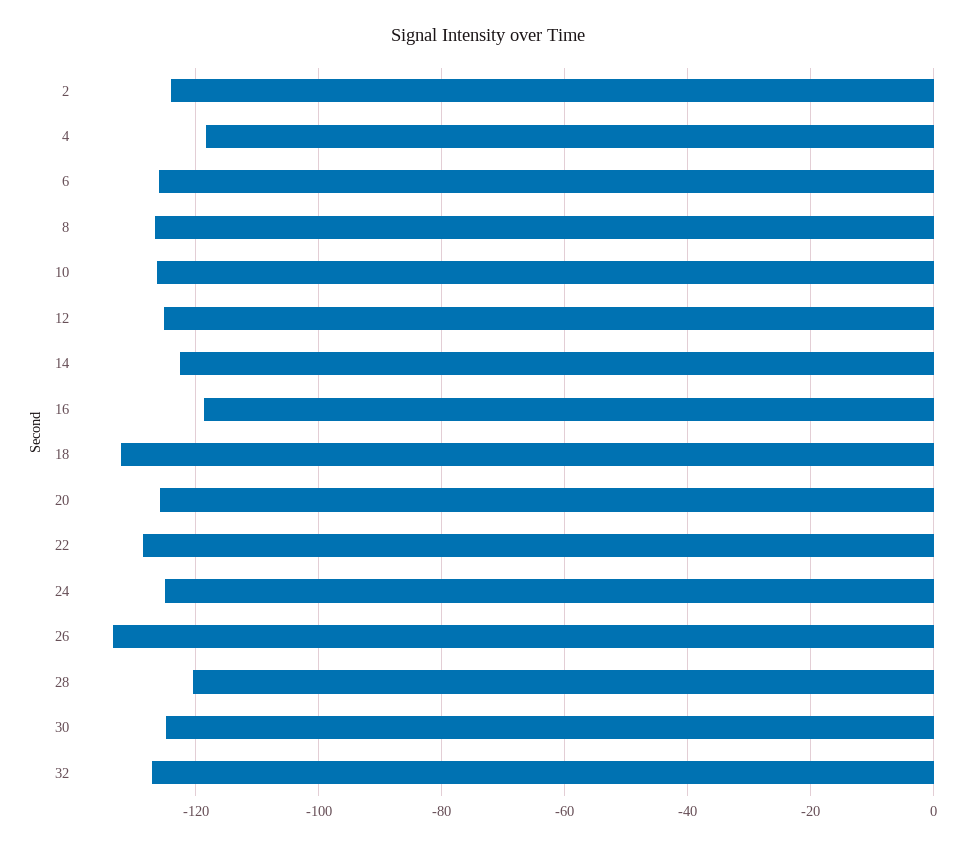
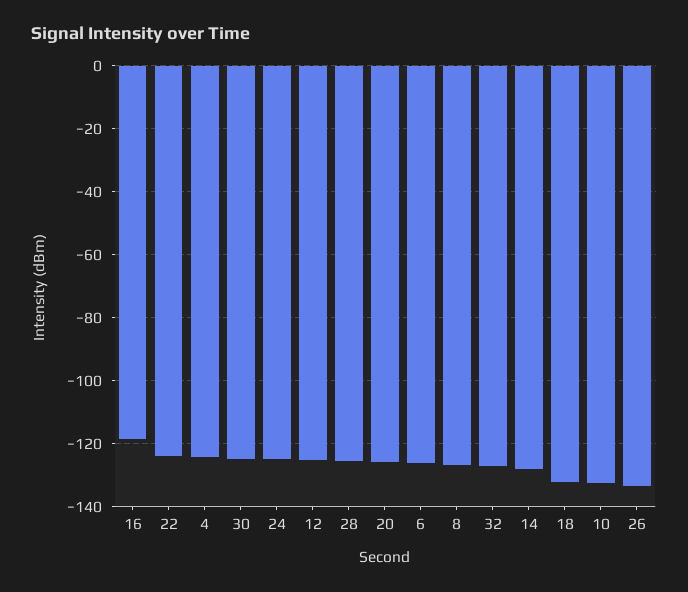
2: -124 -> none
4: -118 -> -124
10: -126 -> -132
14: -122 -> -128
22: -128 -> -124
28: -120 -> -126

